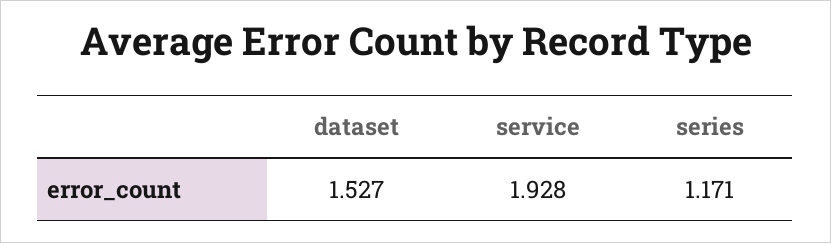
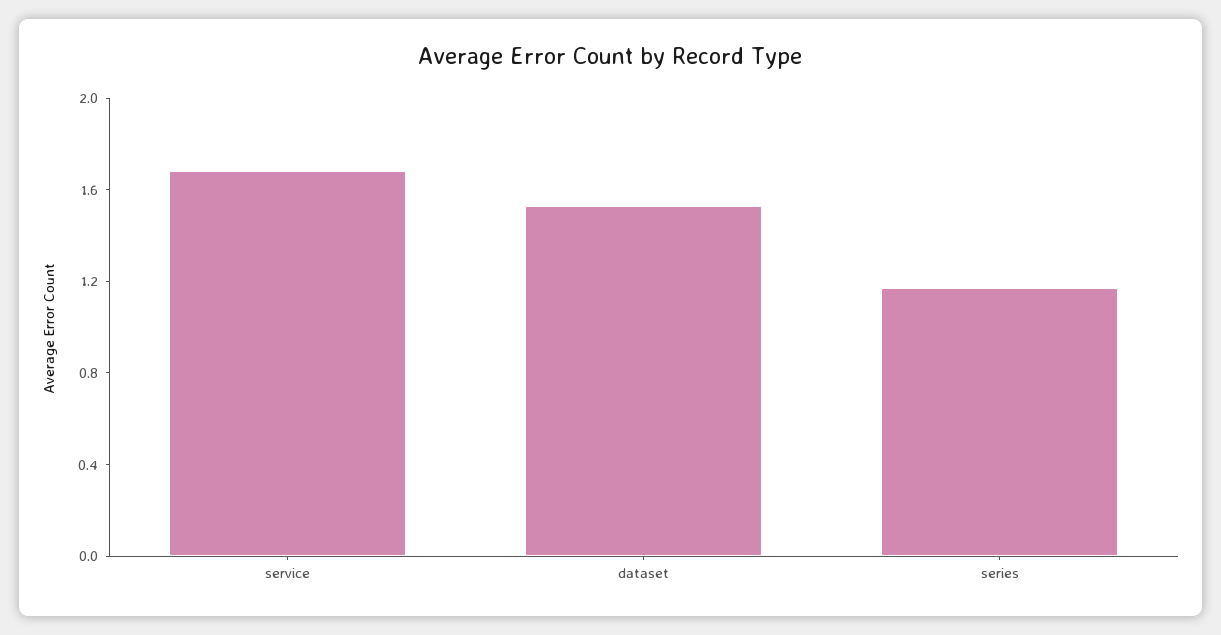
service: 1.928 -> 1.7

